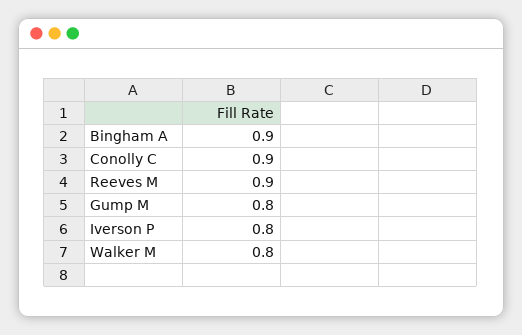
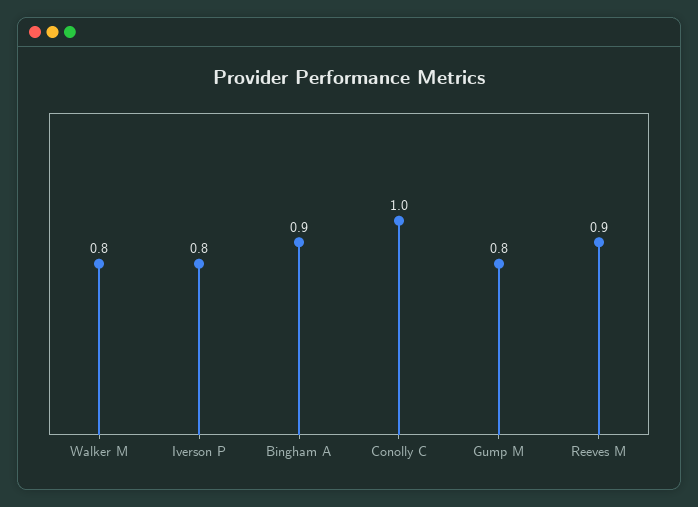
Conolly C: 0.9 -> 1

